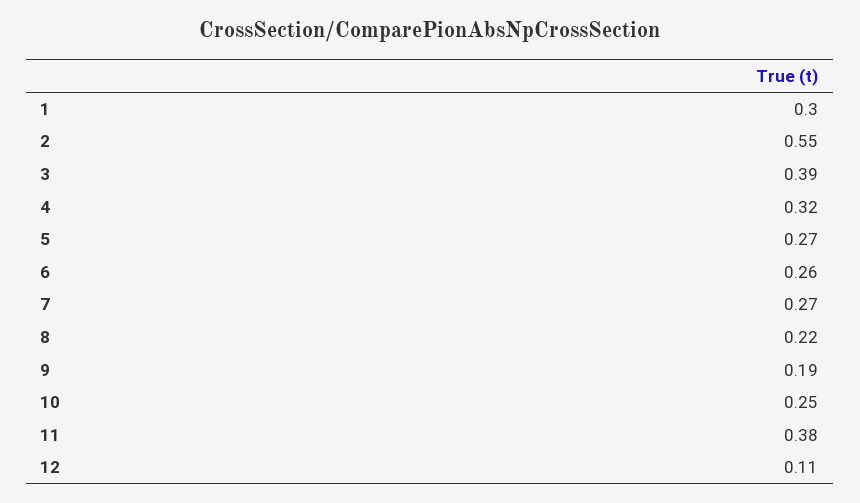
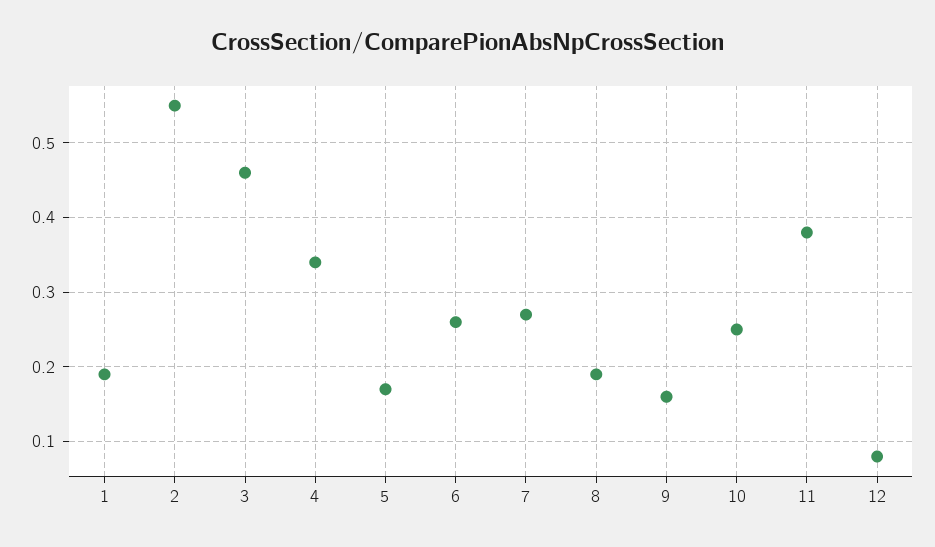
1: 0.3 -> 0.19
3: 0.39 -> 0.46
4: 0.32 -> 0.34
5: 0.27 -> 0.17
8: 0.22 -> 0.19
9: 0.19 -> 0.16
12: 0.11 -> 0.08

